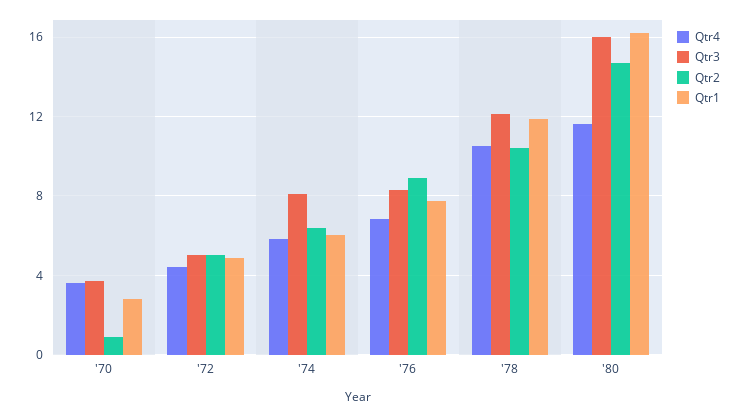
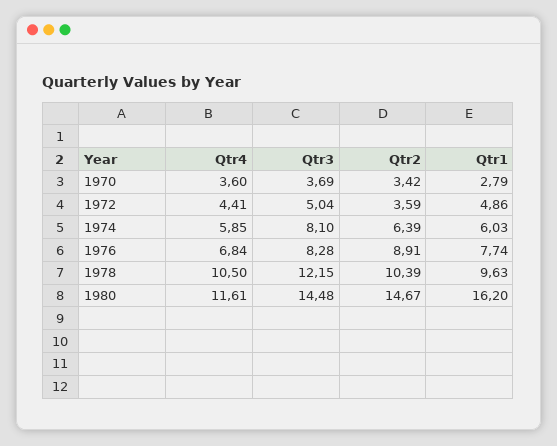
Qtr2, '70: 1 -> 3.42
Qtr2, '72: 5 -> 3.59
Qtr1, '78: 12 -> 9.63
Qtr3, '80: 16 -> 14.48

